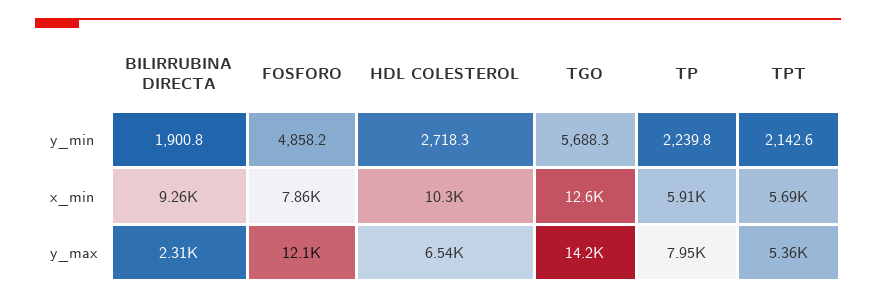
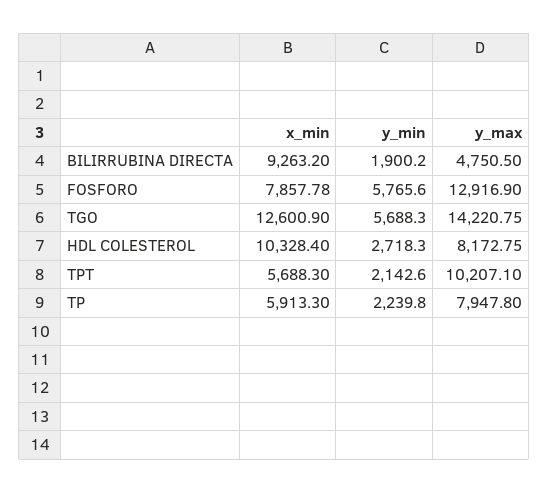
BILIRRUBINA DIRECTA, y_min: 1900.8 -> 1900.2
FOSFORO, y_min: 4858.2 -> 5765.6
BILIRRUBINA DIRECTA, y_max: 2310 -> 4750.5
FOSFORO, y_max: 12100 -> 12916.9
HDL COLESTEROL, y_max: 6540 -> 8172.75
TPT, y_max: 5360 -> 10207.1

